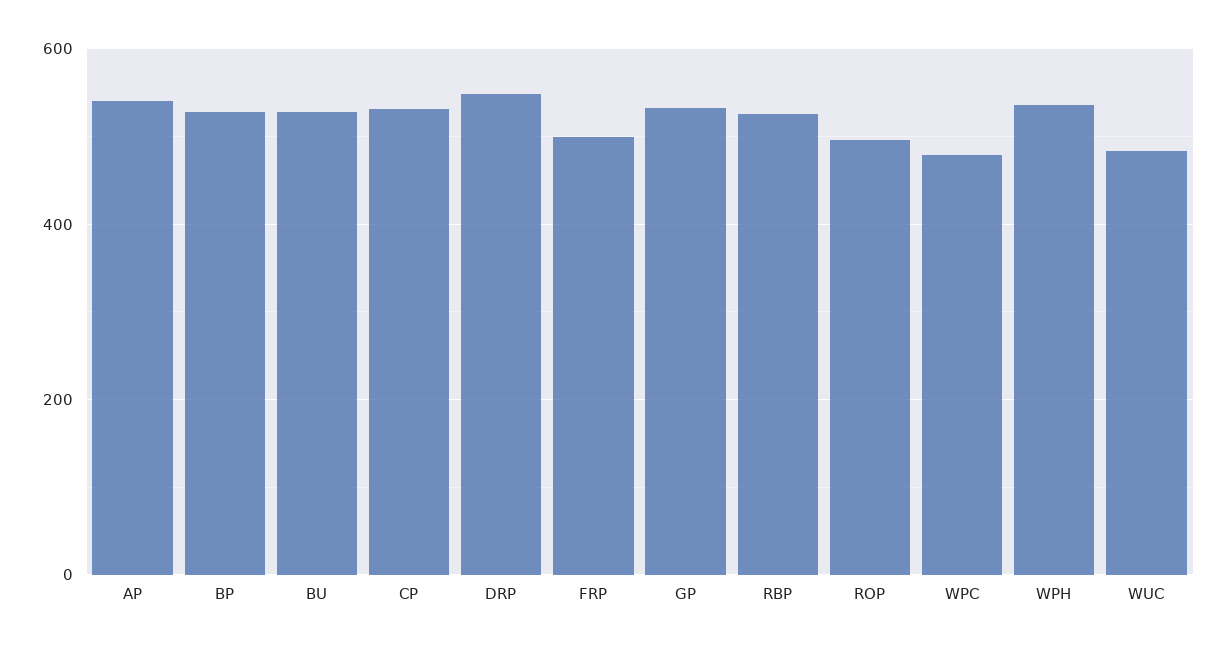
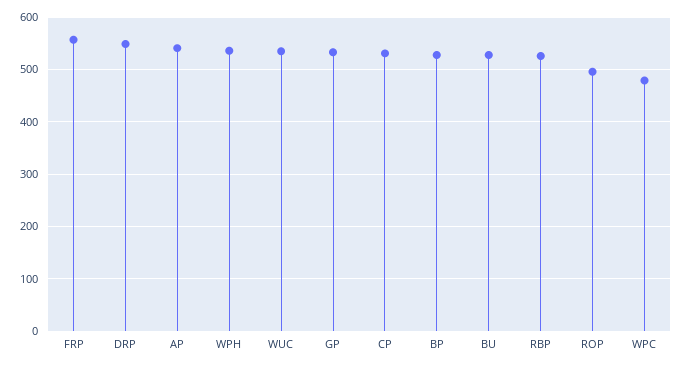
FRP: 500 -> 560
WUC: 480 -> 540

